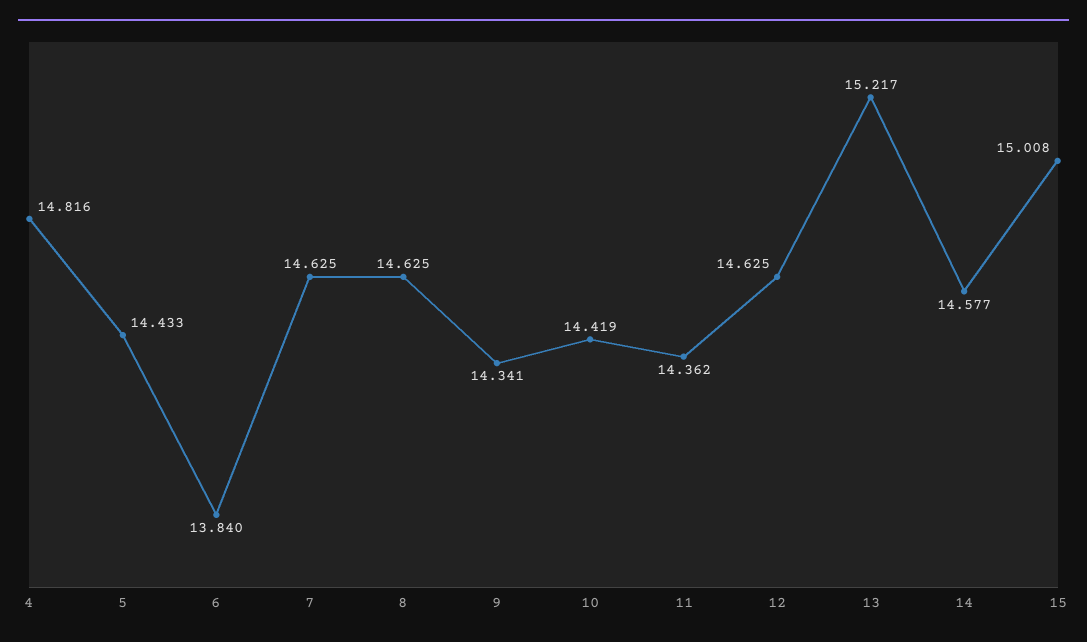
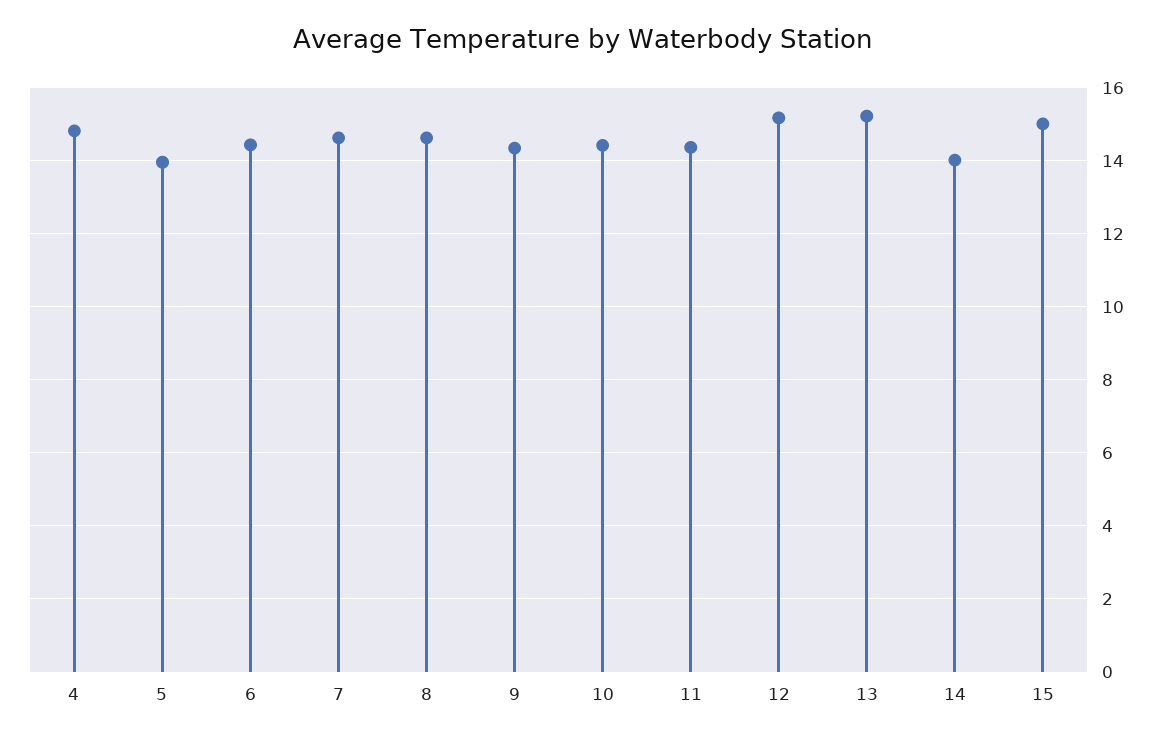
5: 14.433 -> 14
6: 13.84 -> 14.4
12: 14.625 -> 15.2
14: 14.577 -> 14

